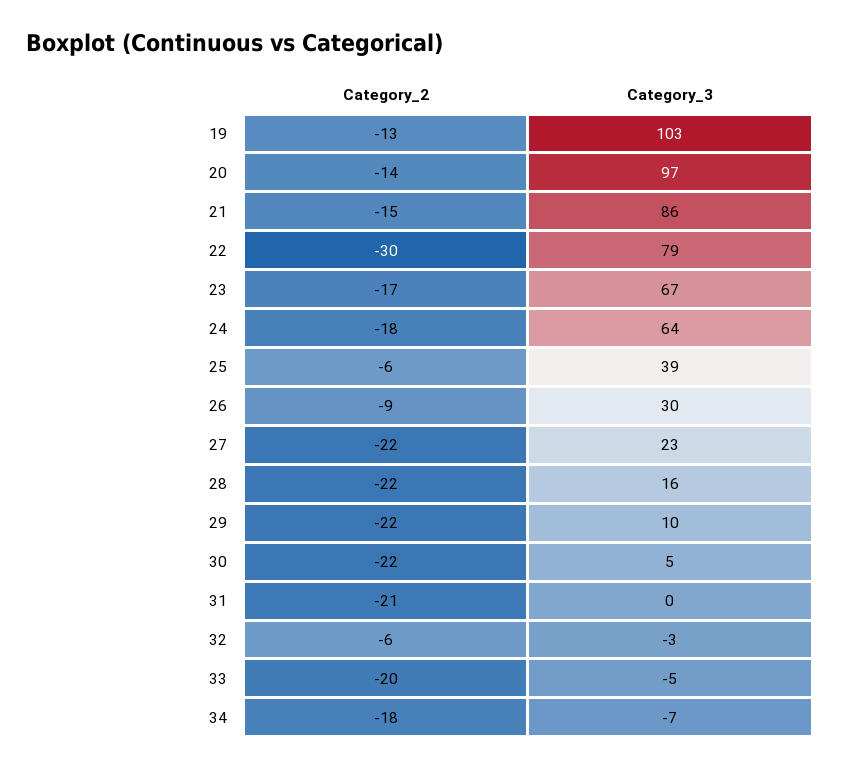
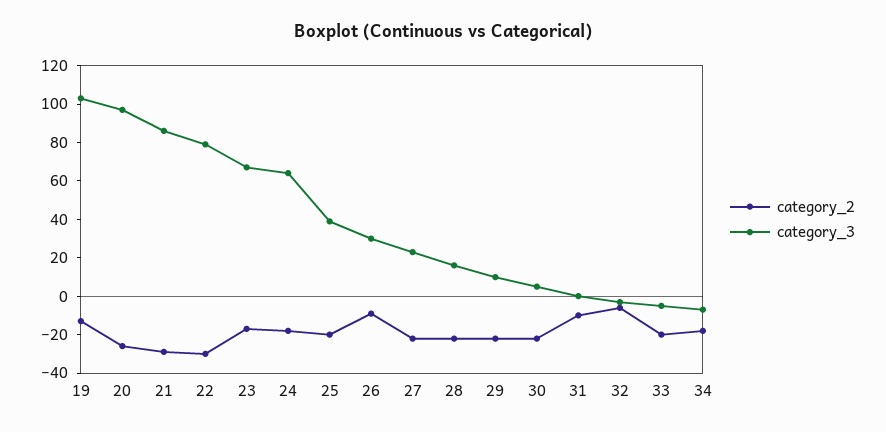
Category_2, 20: -14 -> -25
Category_2, 21: -15 -> -30
Category_2, 25: -6 -> -20
Category_2, 31: -21 -> -10

